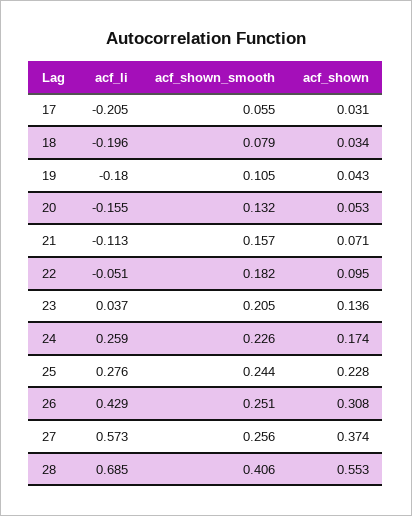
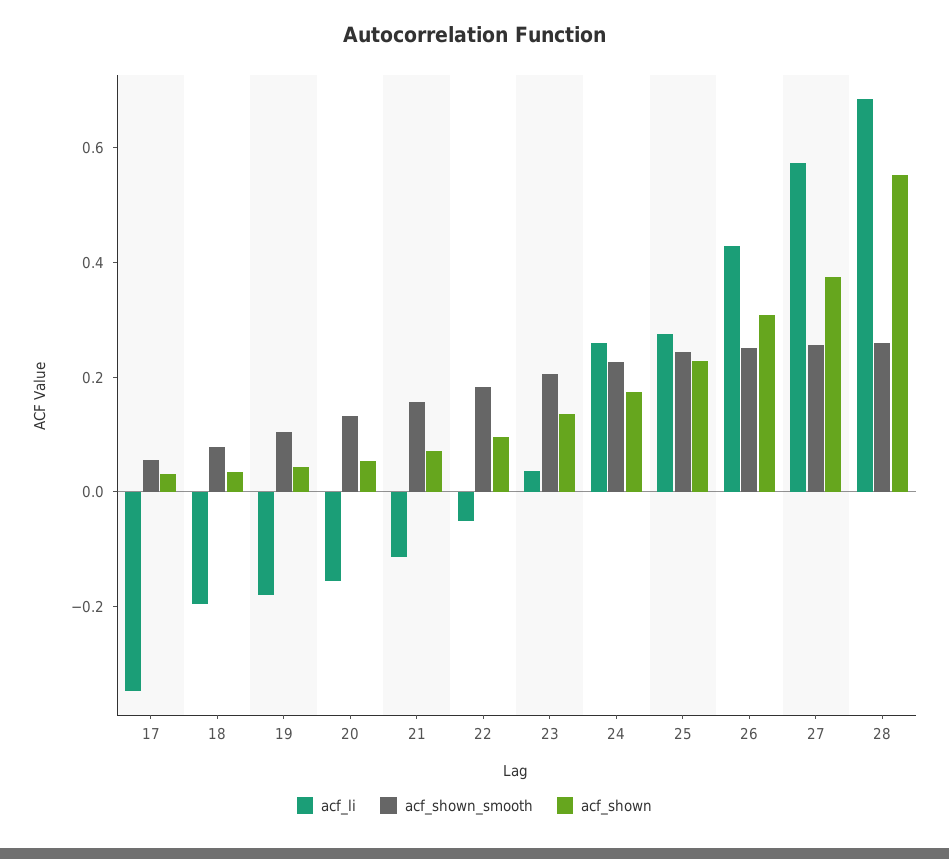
acf_li, 17: -0.205 -> -0.35
acf_shown_smooth, 28: 0.406 -> 0.25

